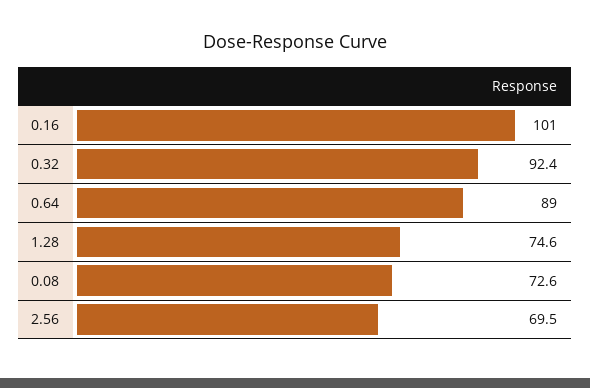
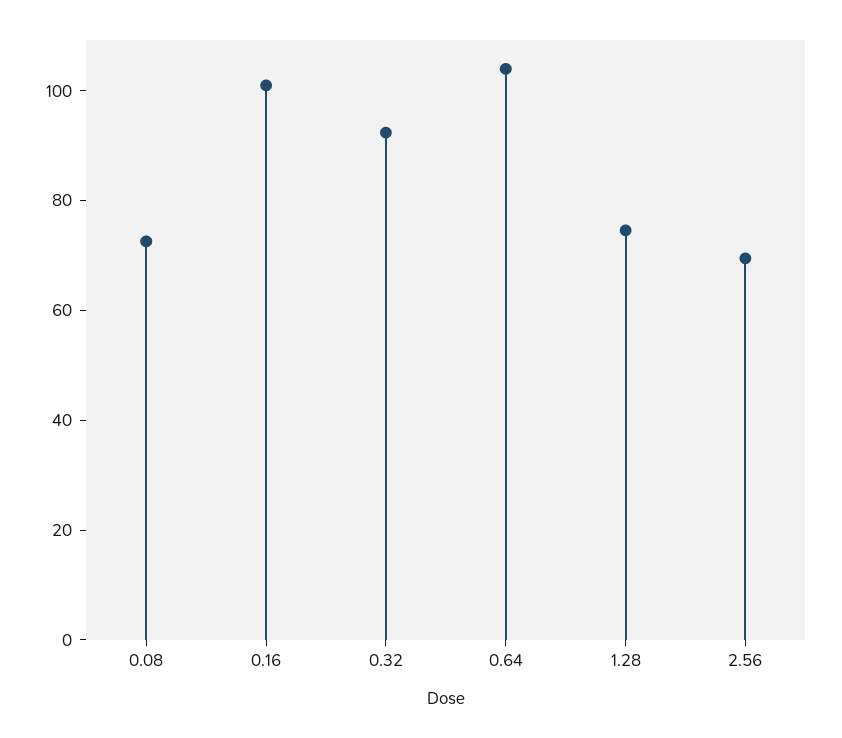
0.64: 89 -> 105

